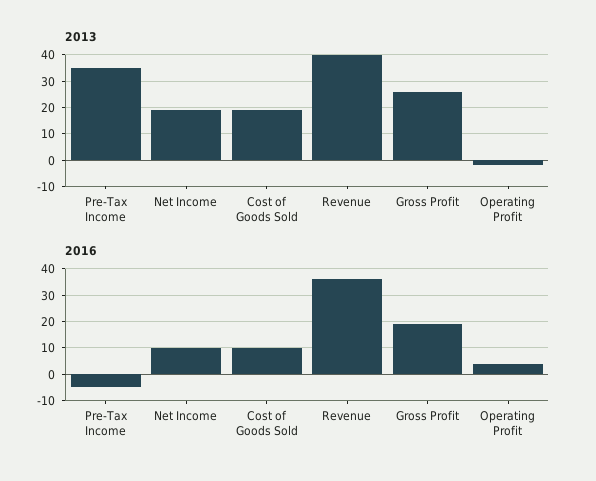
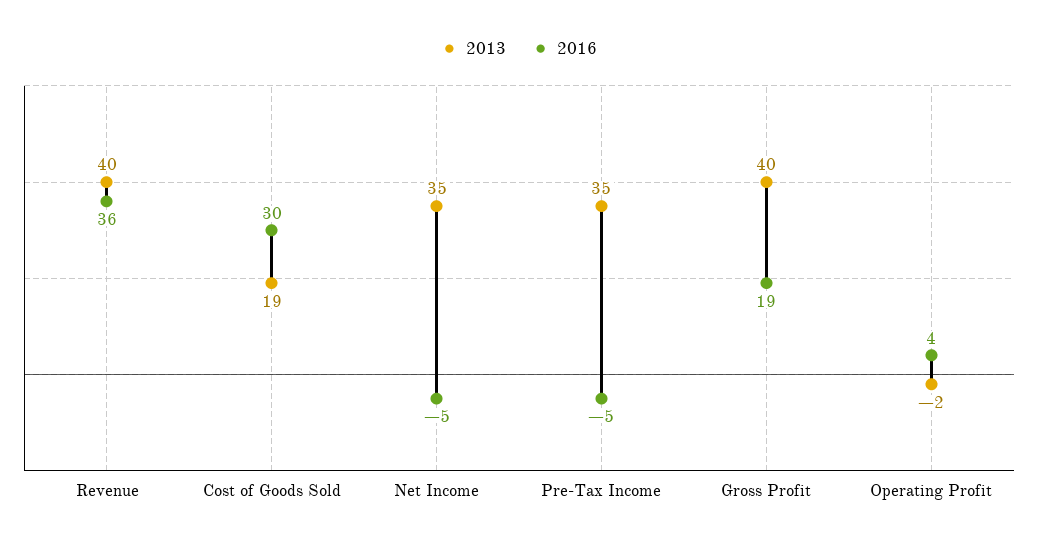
2013, Net Income: 20 -> 35
2013, Gross Profit: 25 -> 40
2016, Net Income: 10 -> -5
2016, Cost of Goods Sold: 10 -> 30

